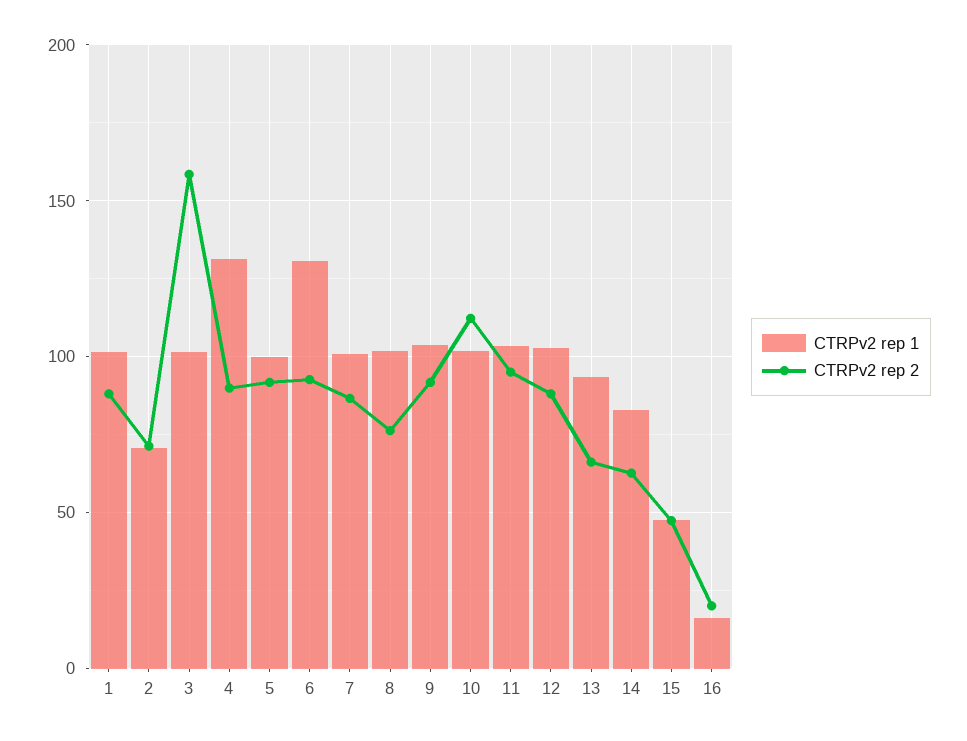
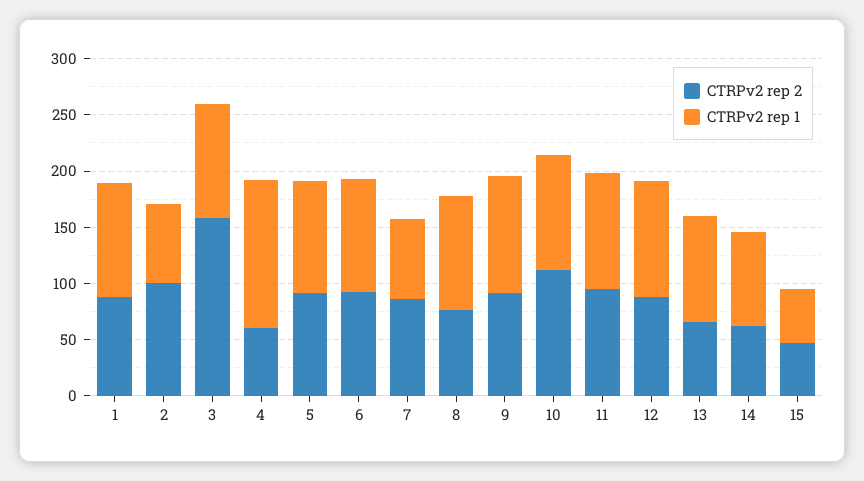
CTRPv2 rep 2, 2: 70 -> 100
CTRPv2 rep 2, 4: 90 -> 60
CTRPv2 rep 1, 6: 130 -> 100
CTRPv2 rep 1, 7: 100 -> 70
CTRPv2 rep 1, 16: 15 -> none
CTRPv2 rep 2, 16: 20 -> none

